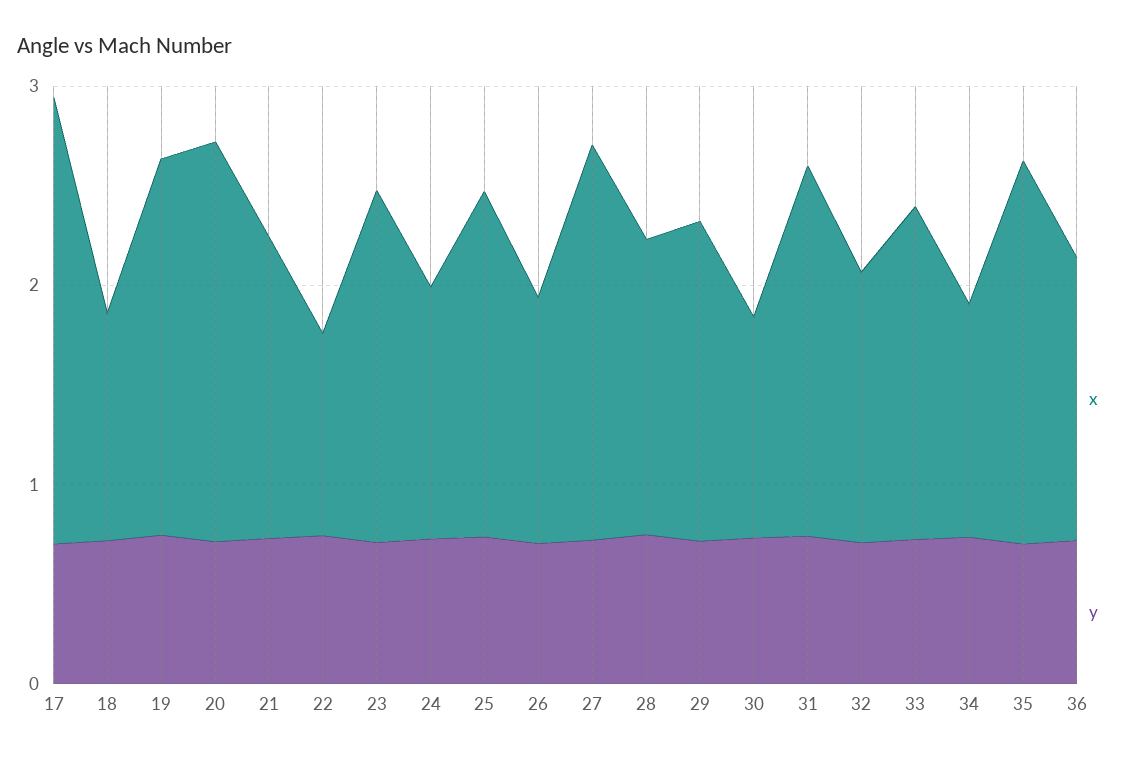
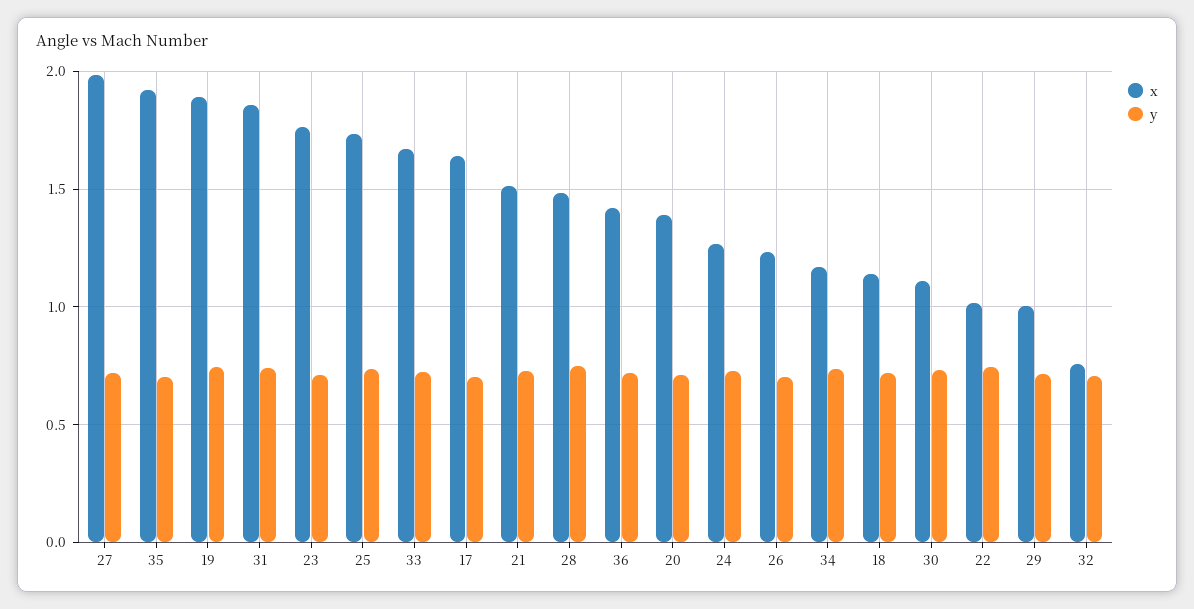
x, 17: 2.2 -> 1.65
x, 20: 2 -> 1.4
x, 29: 1.6 -> 1
x, 32: 1.4 -> 0.75

